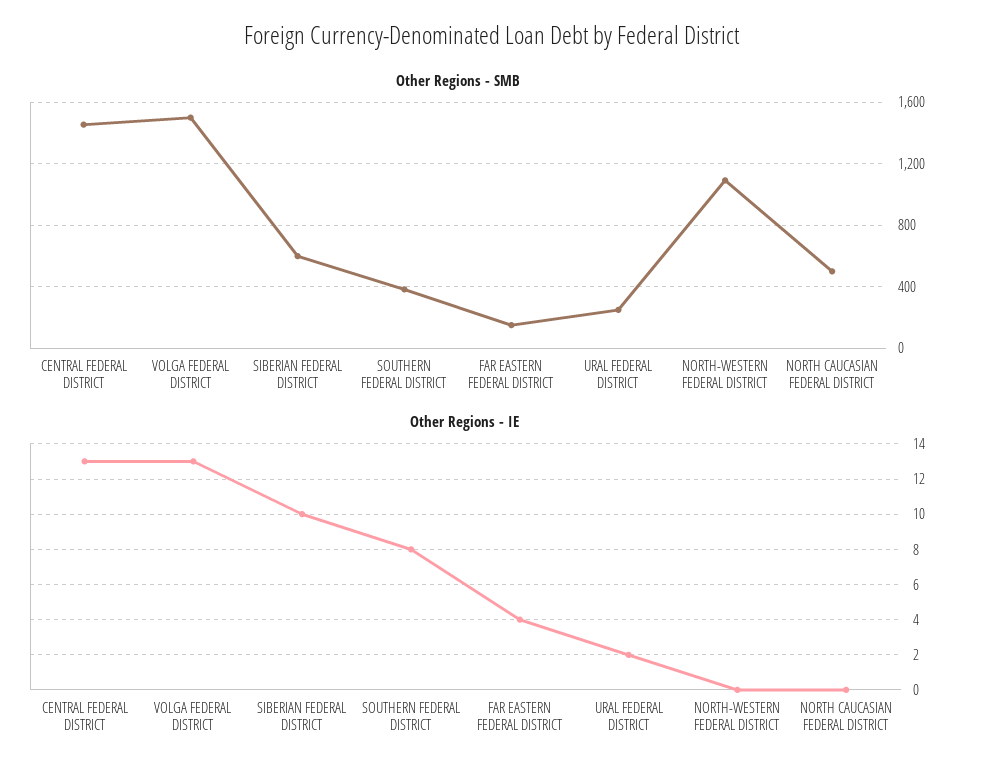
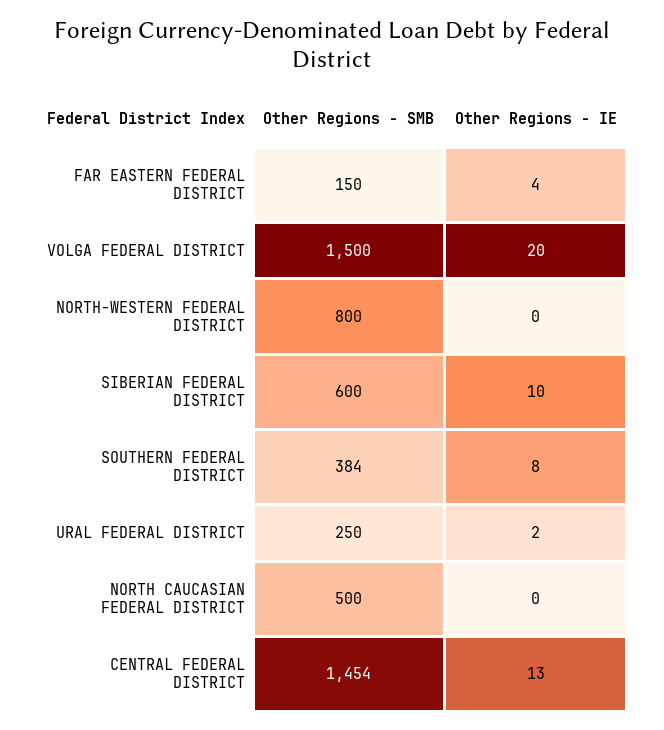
Other Regions - SMB, NORTH-WESTERN FEDERAL DISTRICT: 1100 -> 800
Other Regions - IE, VOLGA FEDERAL DISTRICT: 13 -> 20

